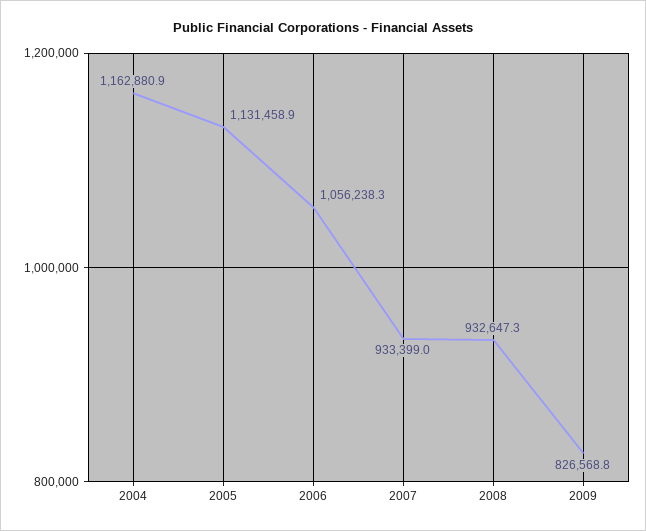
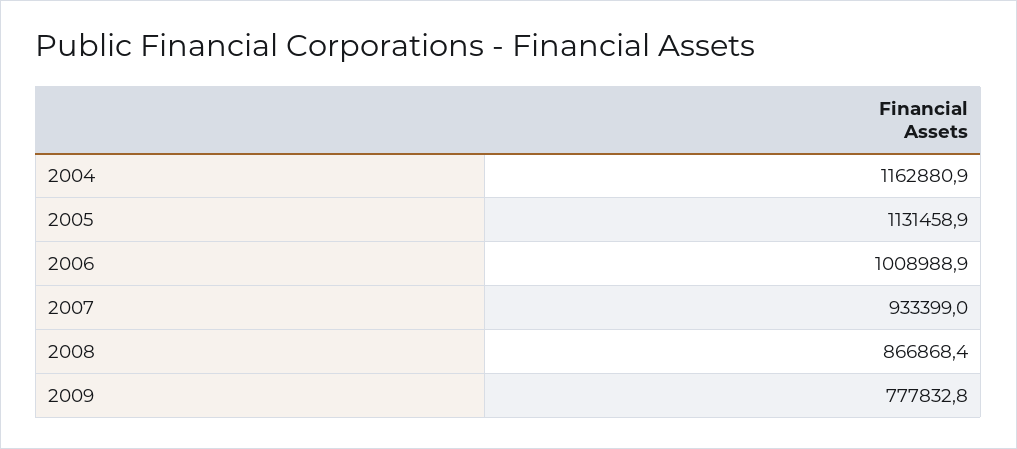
2006: 1056238.3 -> 1008988.9
2008: 932647.3 -> 866868.4
2009: 826568.8 -> 777832.8

